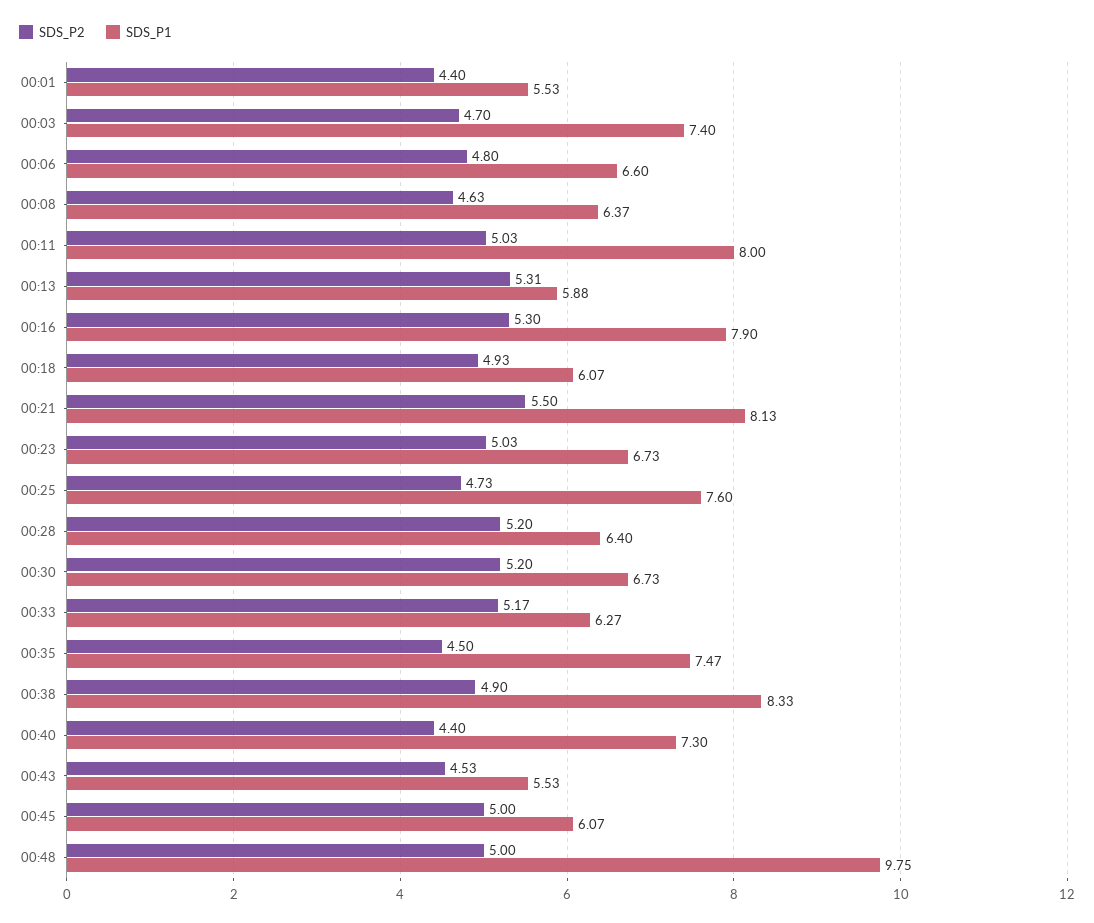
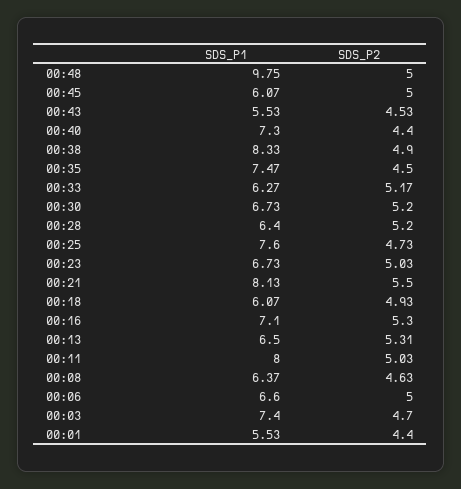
SDS_P2, 00:06: 4.8 -> 5
SDS_P1, 00:13: 5.88 -> 6.5
SDS_P1, 00:16: 7.9 -> 7.1

